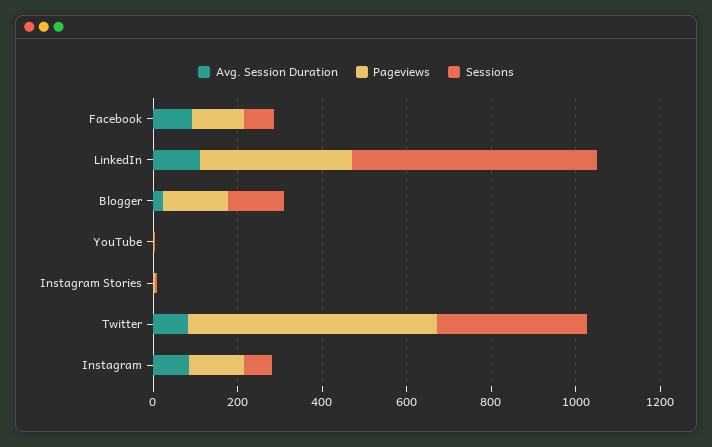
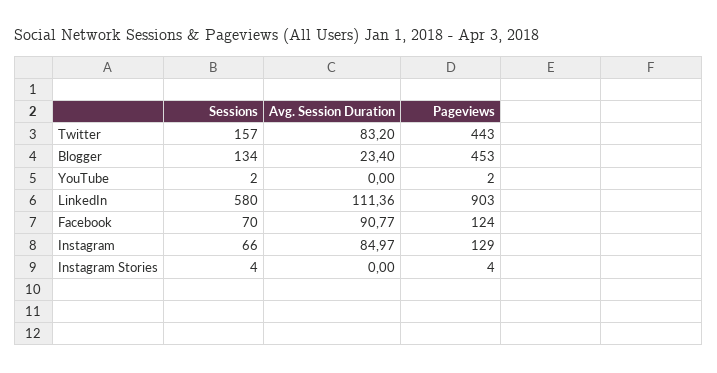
Pageviews, LinkedIn: 350 -> 903
Pageviews, Blogger: 150 -> 453
Pageviews, Twitter: 600 -> 443
Sessions, Twitter: 350 -> 157

